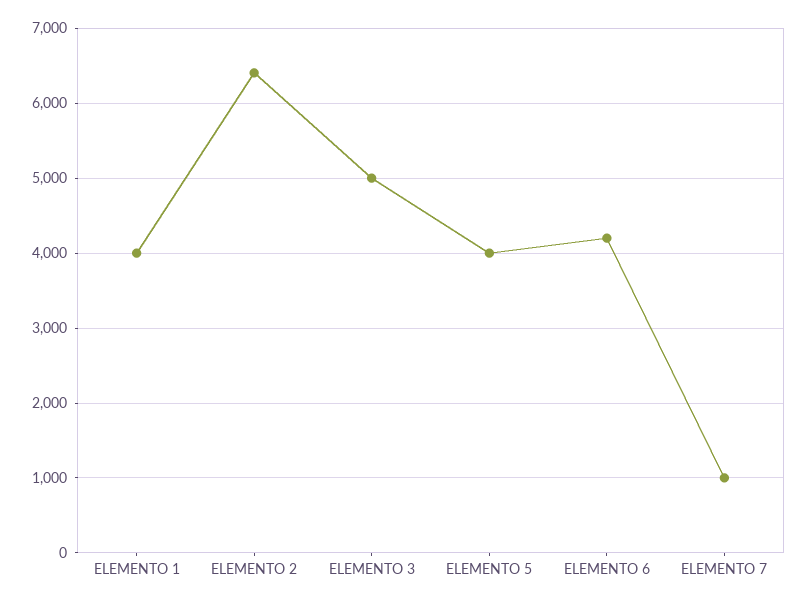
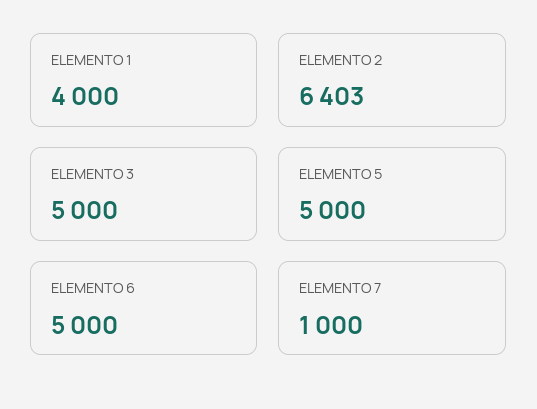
ELEMENTO 5: 4000 -> 5000
ELEMENTO 6: 4200 -> 5000

